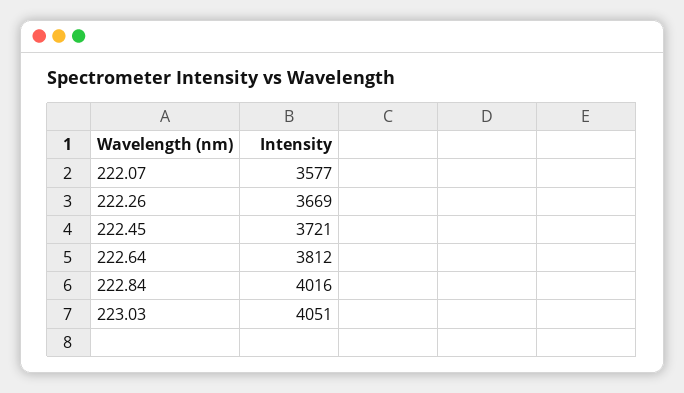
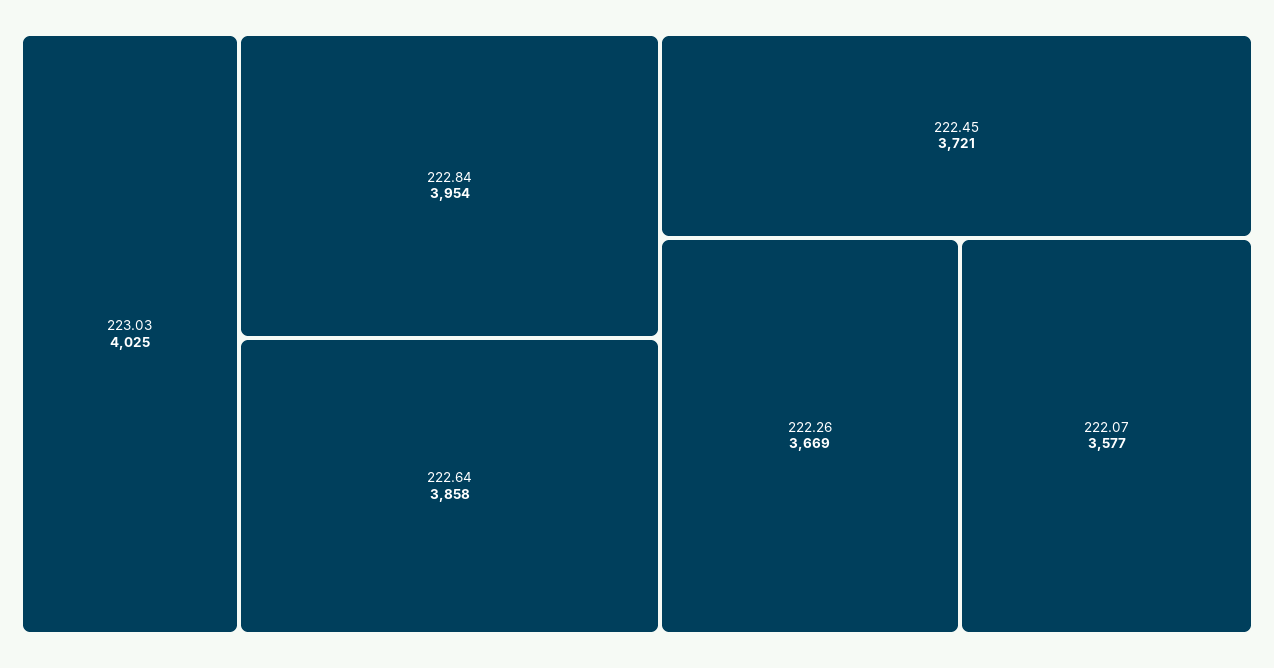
222.64: 3812 -> 3858
222.84: 4016 -> 3954
223.03: 4051 -> 4025

